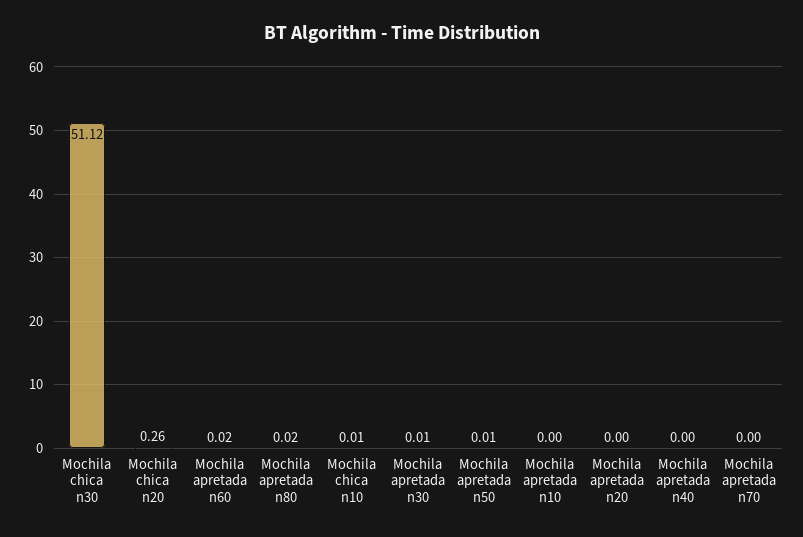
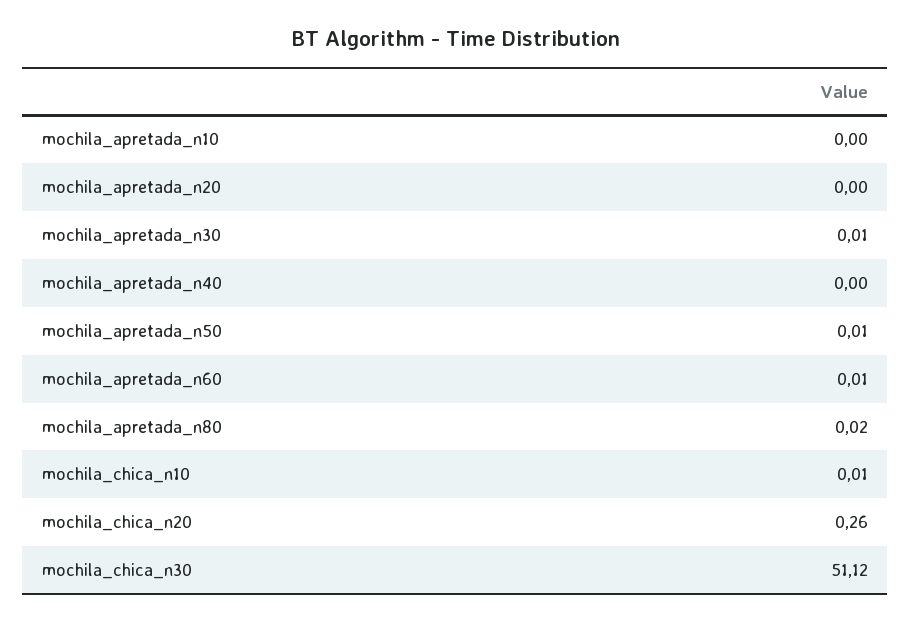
Mochila apretada n60: 0.02 -> 0.01
Mochila apretada n70: 0 -> none

